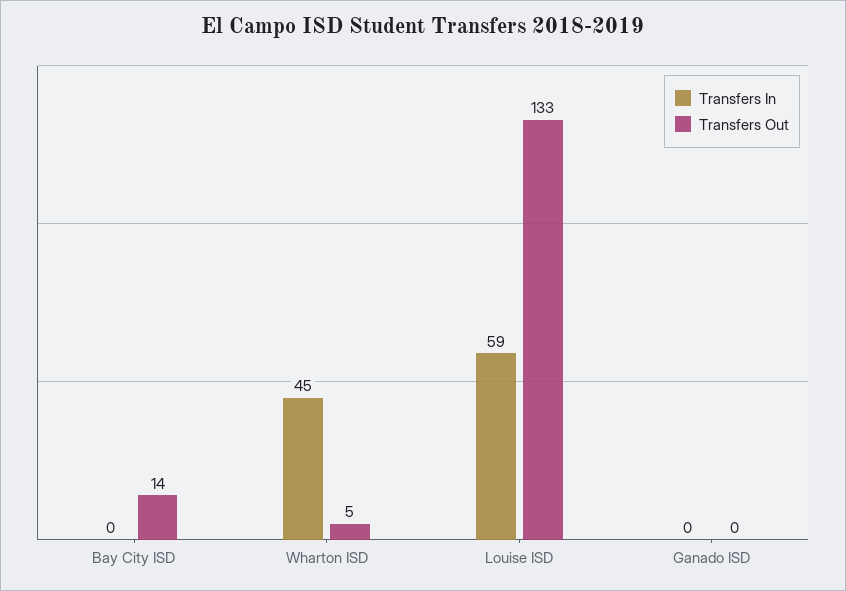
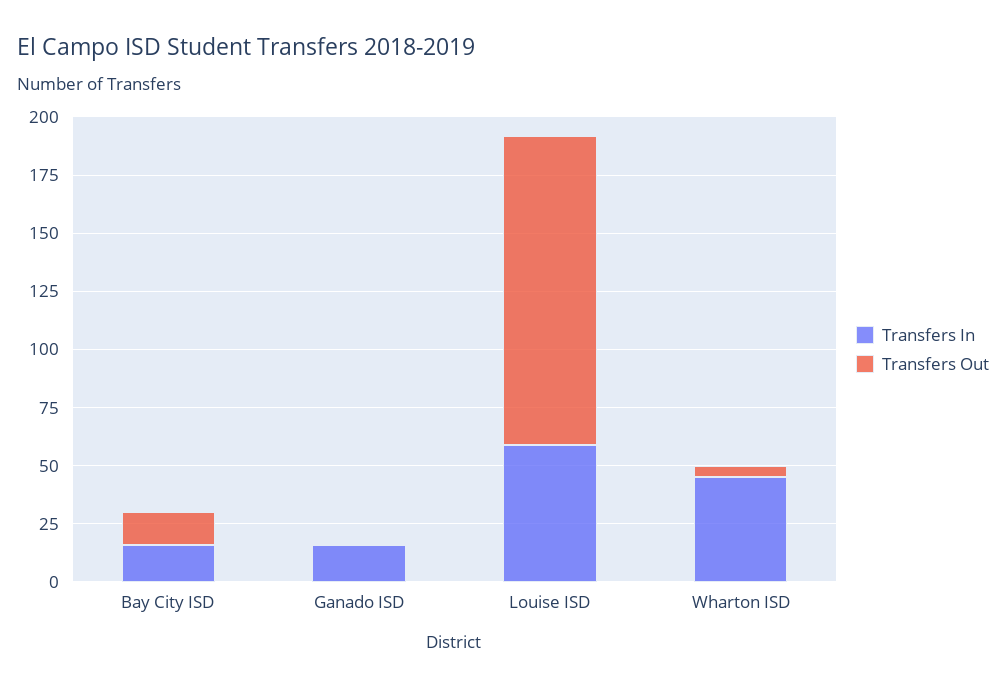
Transfers In, Bay City ISD: 0 -> 15
Transfers In, Ganado ISD: 0 -> 15

